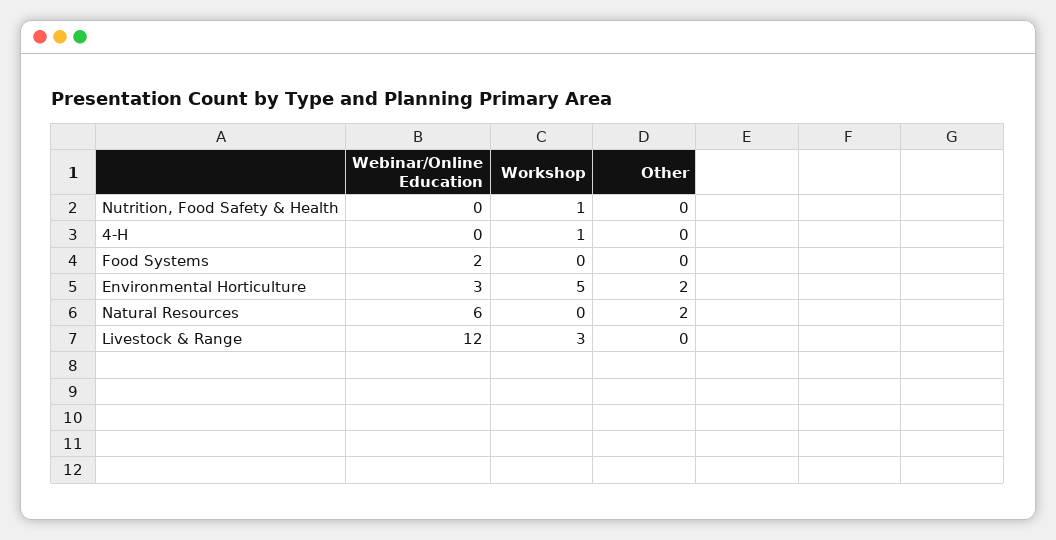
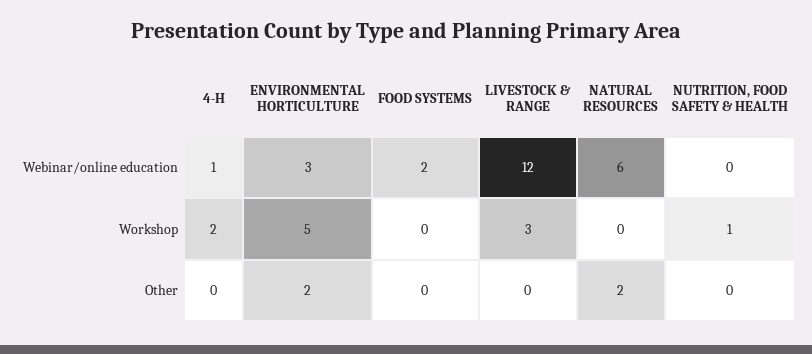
Webinar/Online Education, 4-H: 0 -> 1
Workshop, 4-H: 1 -> 2

